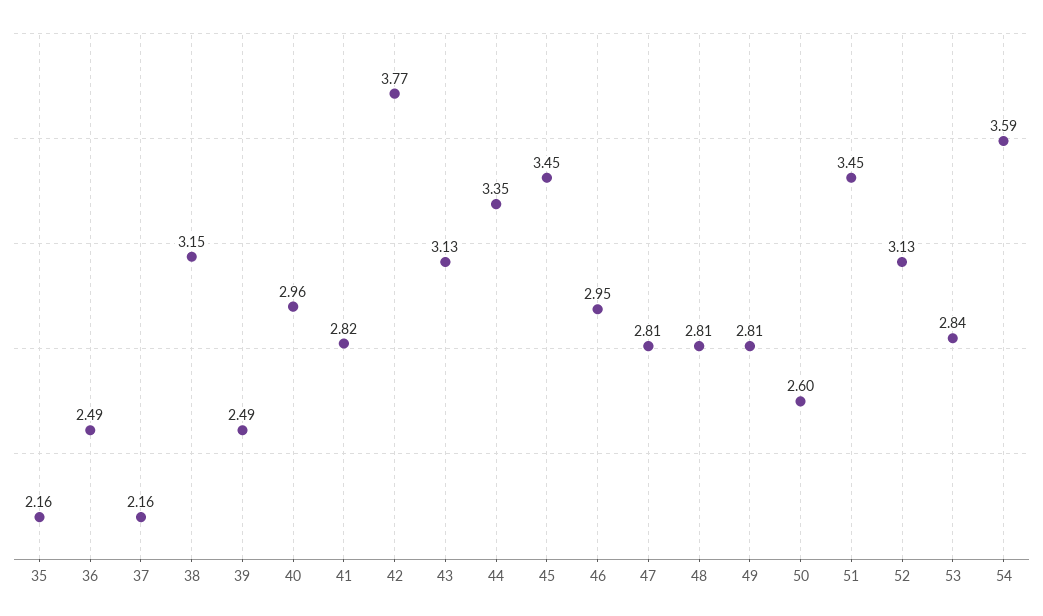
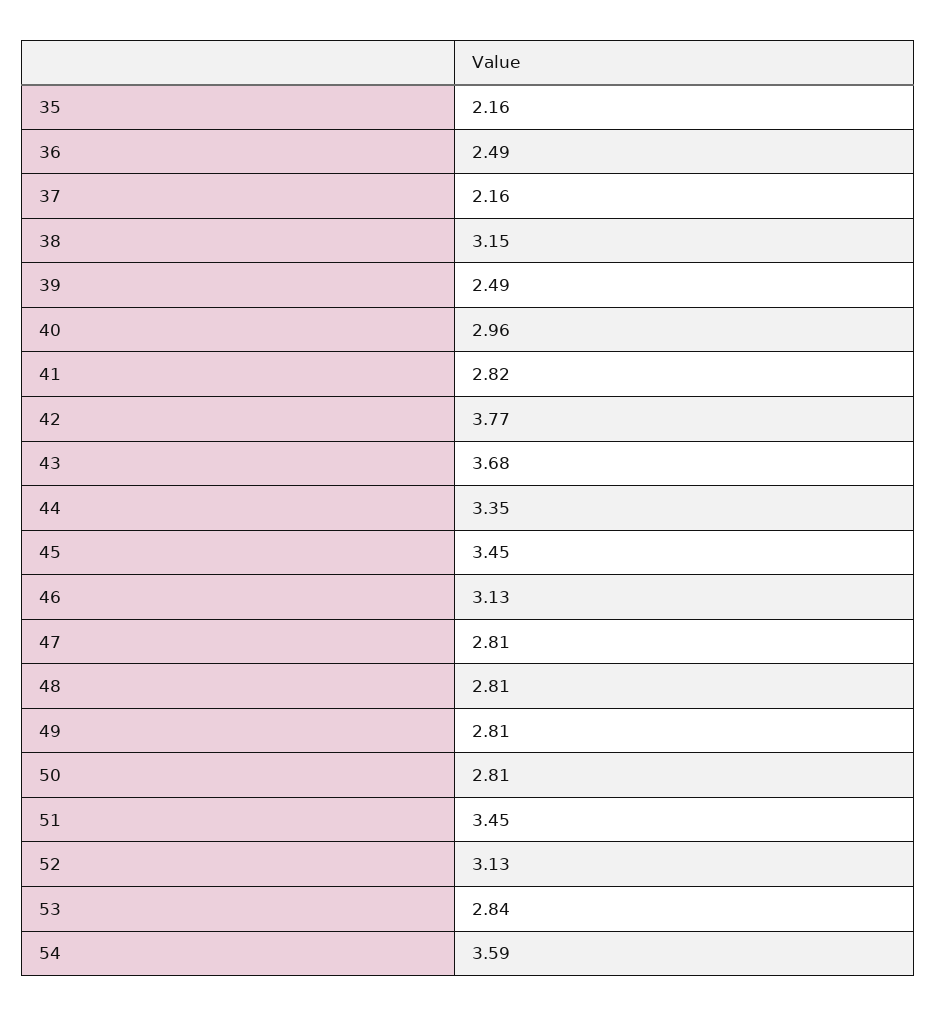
43: 3.13 -> 3.68
46: 2.95 -> 3.13
50: 2.6 -> 2.81

